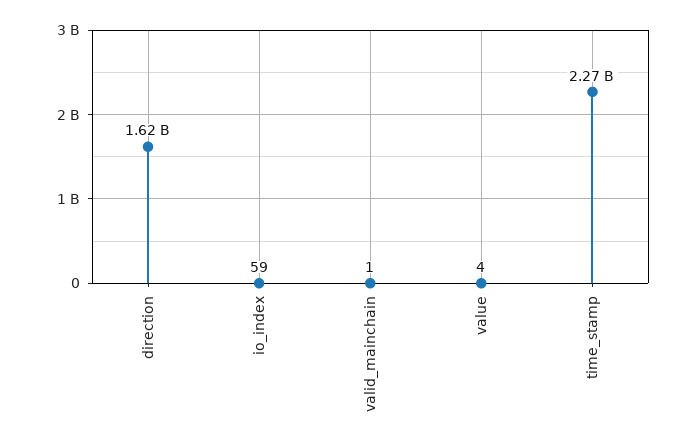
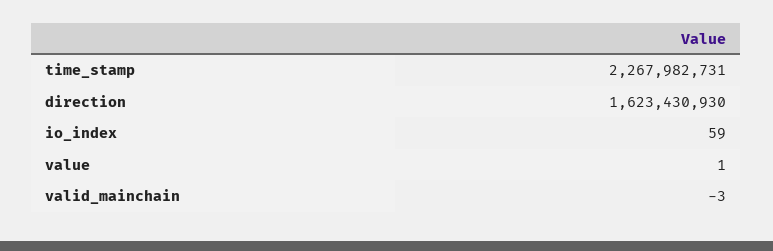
valid_mainchain: 1 -> -3
value: 4 -> 1

